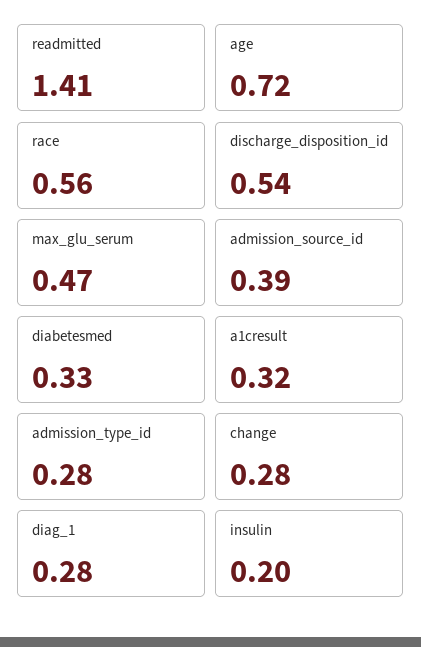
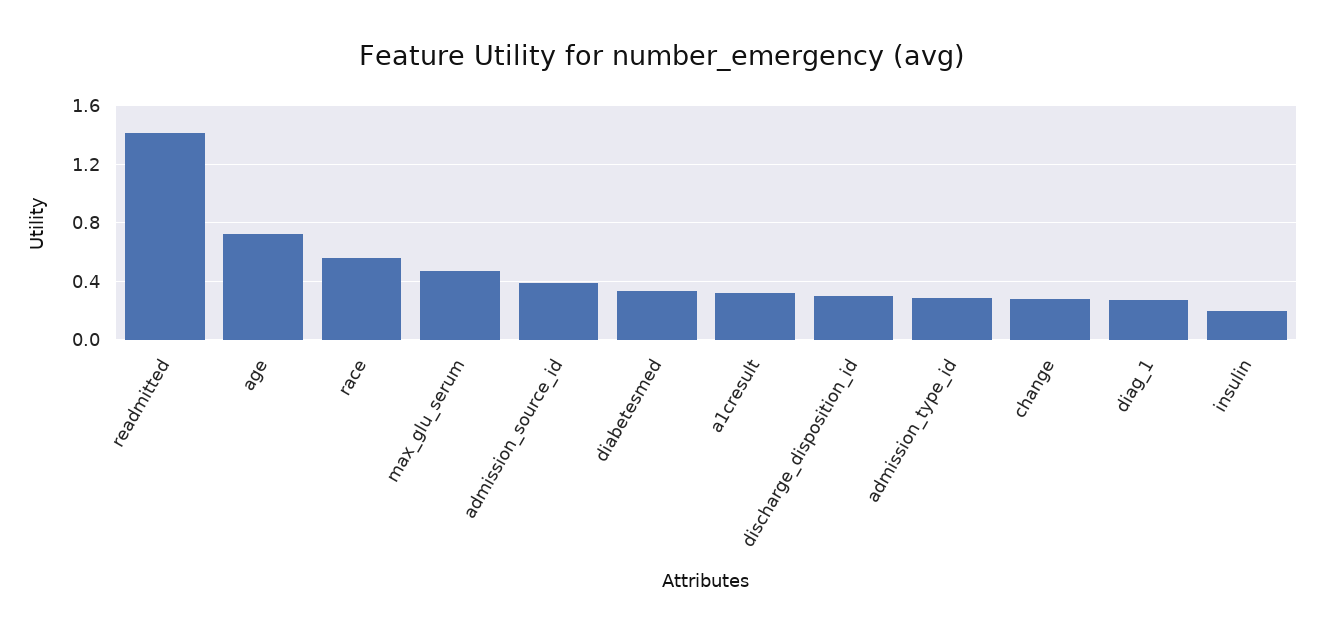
discharge_disposition_id: 0.54 -> 0.3

